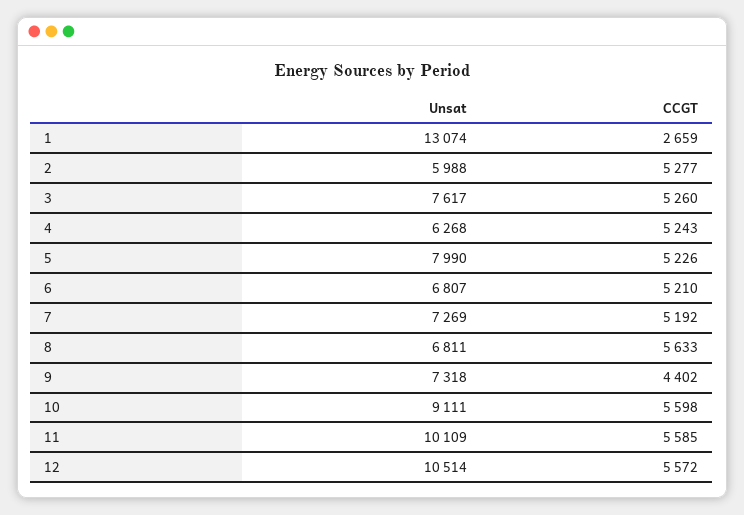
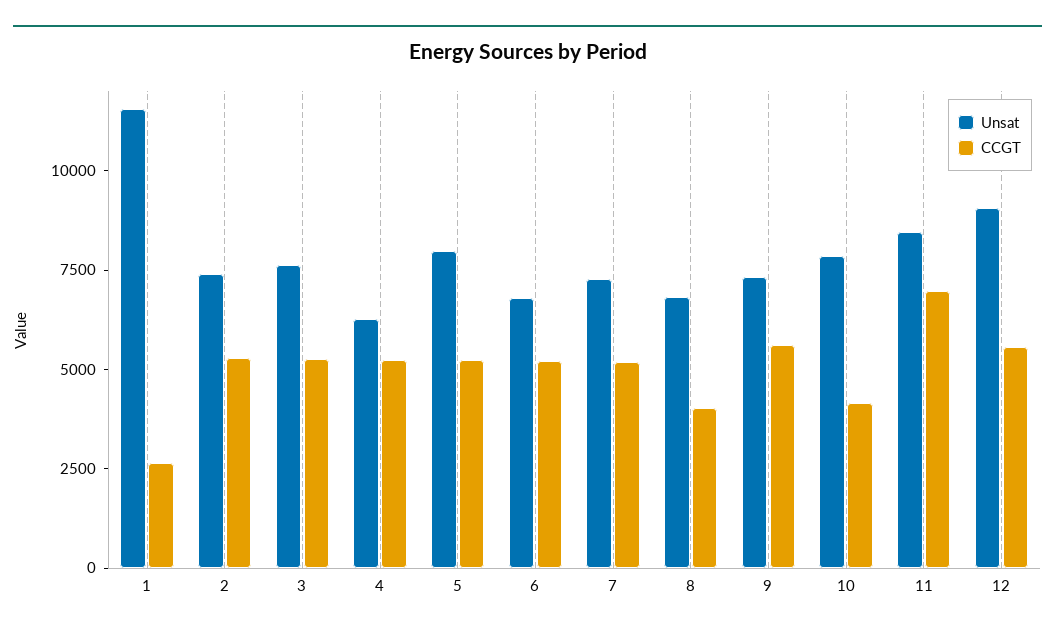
Unsat, 1: 13074 -> 11500
Unsat, 2: 5988 -> 7500
CCGT, 8: 5633 -> 4000
CCGT, 9: 4402 -> 5500
Unsat, 10: 9111 -> 8000
CCGT, 10: 5598 -> 4000
Unsat, 11: 10109 -> 8500
CCGT, 11: 5585 -> 7000
Unsat, 12: 10514 -> 9000

